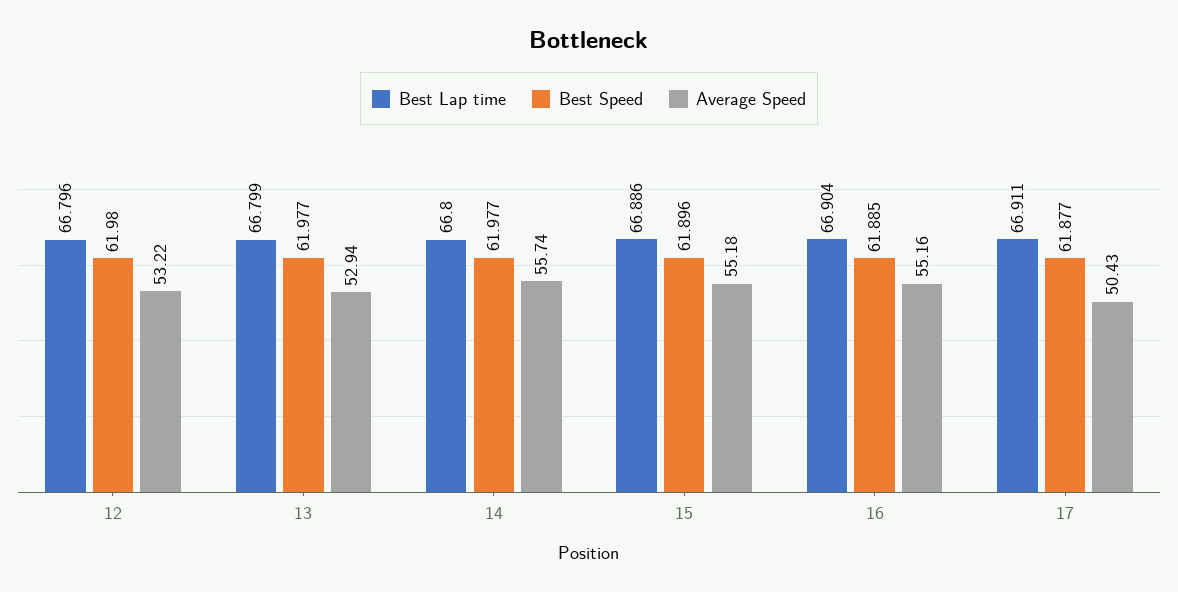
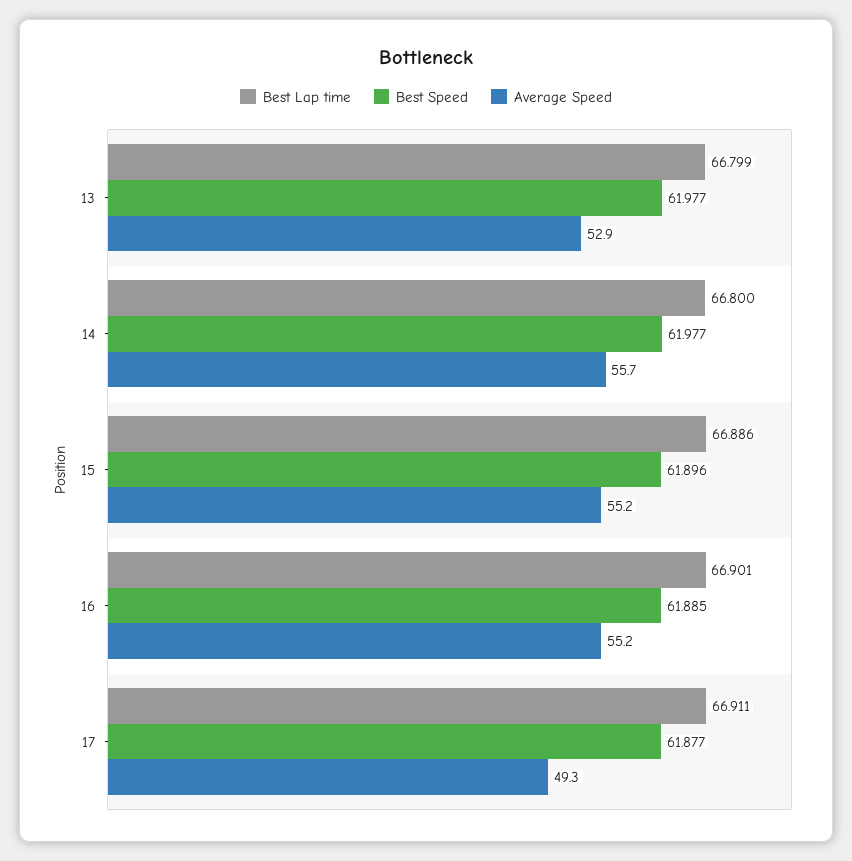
Best Lap time, 12: 66.796 -> none
Best Speed, 12: 61.98 -> none
Average Speed, 12: 53.22 -> none
Best Lap time, 16: 66.904 -> 66.901
Average Speed, 17: 50.43 -> 49.3

